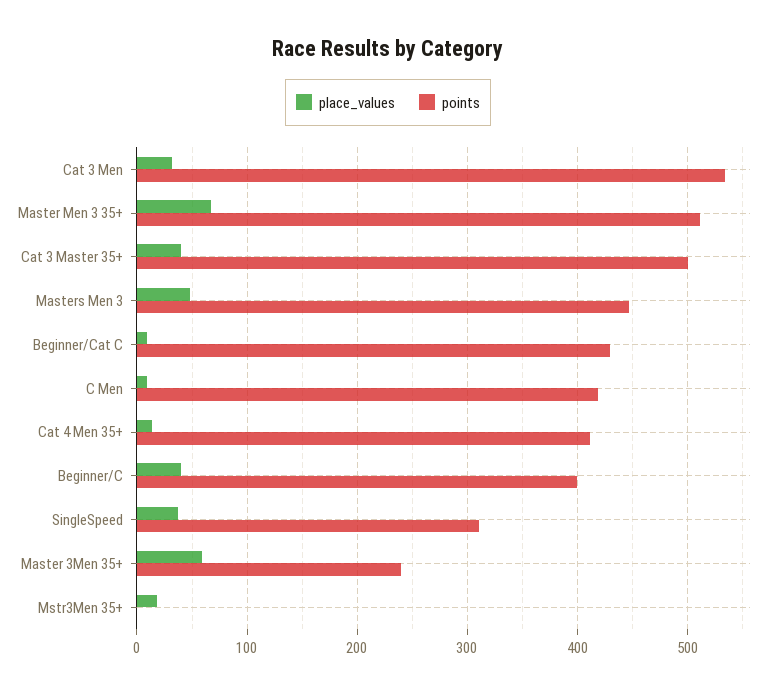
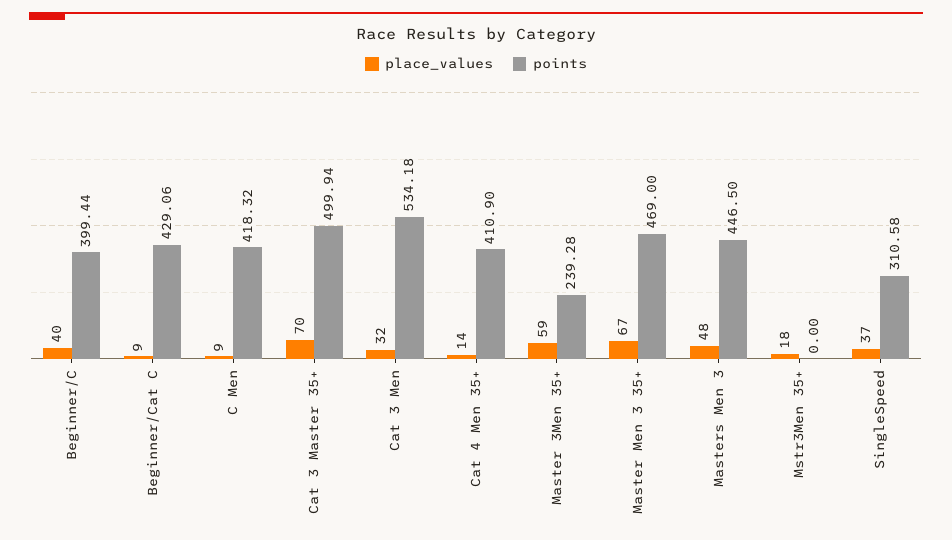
points, Master Men 3 35+: 510 -> 469
place_values, Cat 3 Master 35+: 40 -> 70

